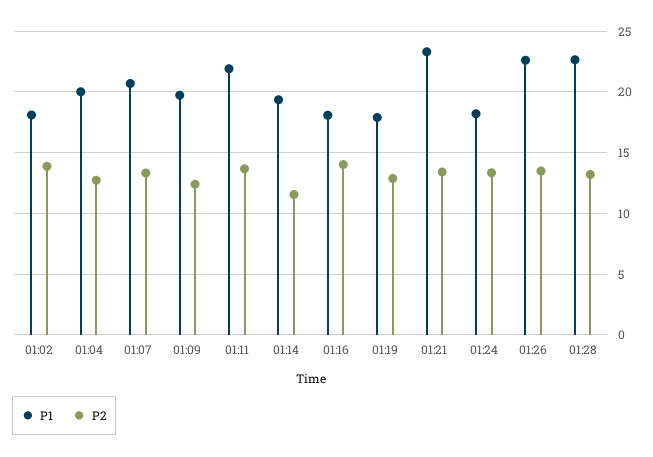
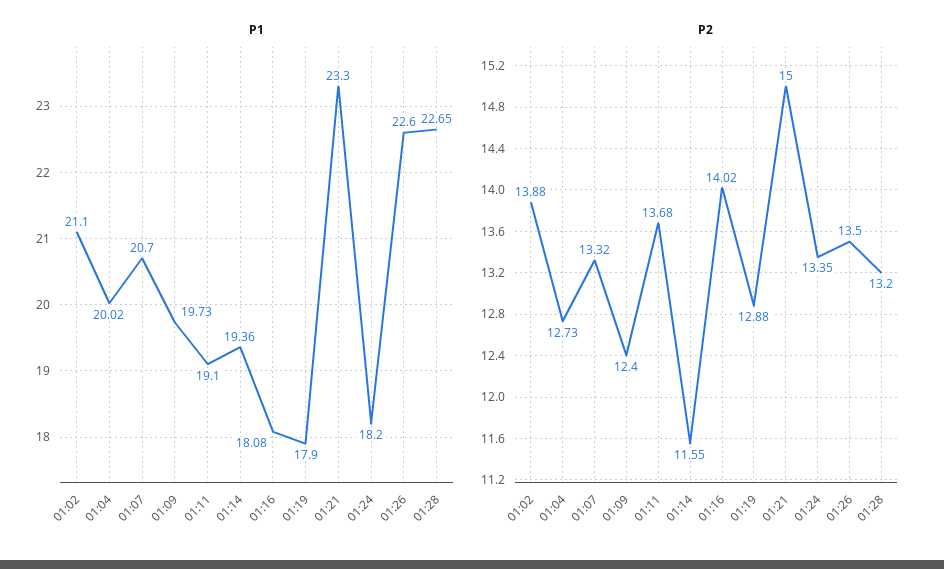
P1, 01:02: 18 -> 21.1
P1, 01:11: 22 -> 19.1
P2, 01:21: 13.5 -> 15

